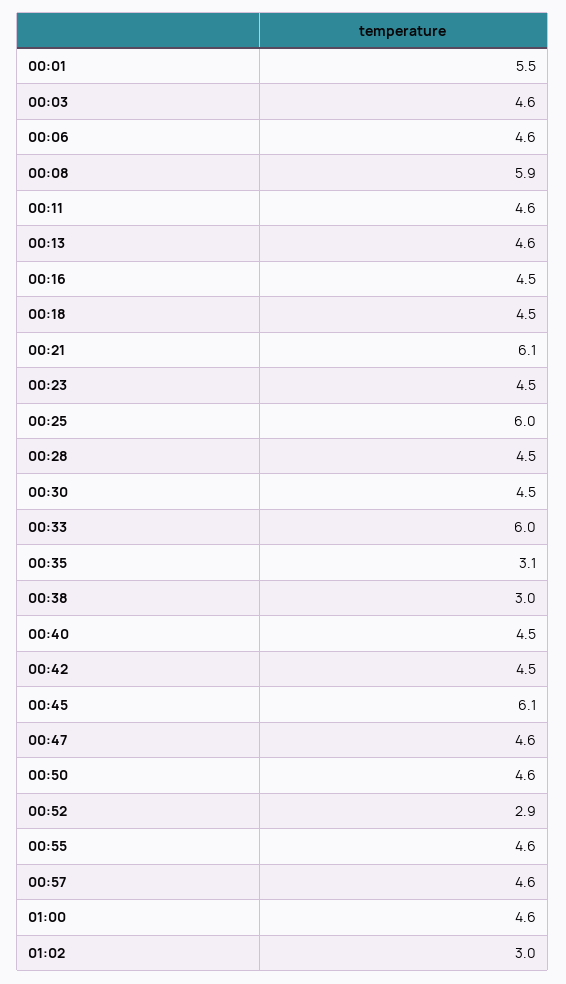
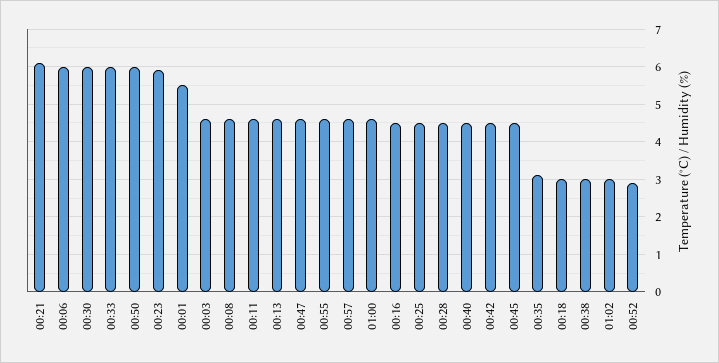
00:06: 4.6 -> 6
00:08: 5.9 -> 4.5
00:18: 4.5 -> 3
00:23: 4.5 -> 6
00:25: 6 -> 4.5
00:30: 4.5 -> 6
00:45: 6.1 -> 4.5
00:50: 4.6 -> 6

